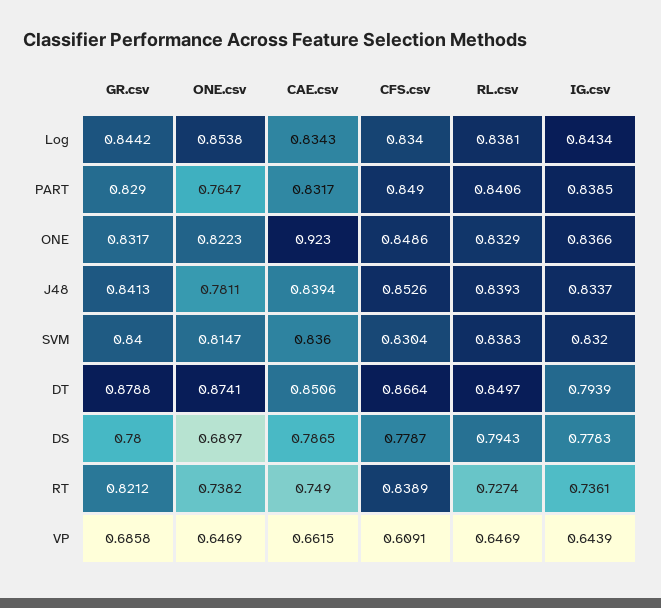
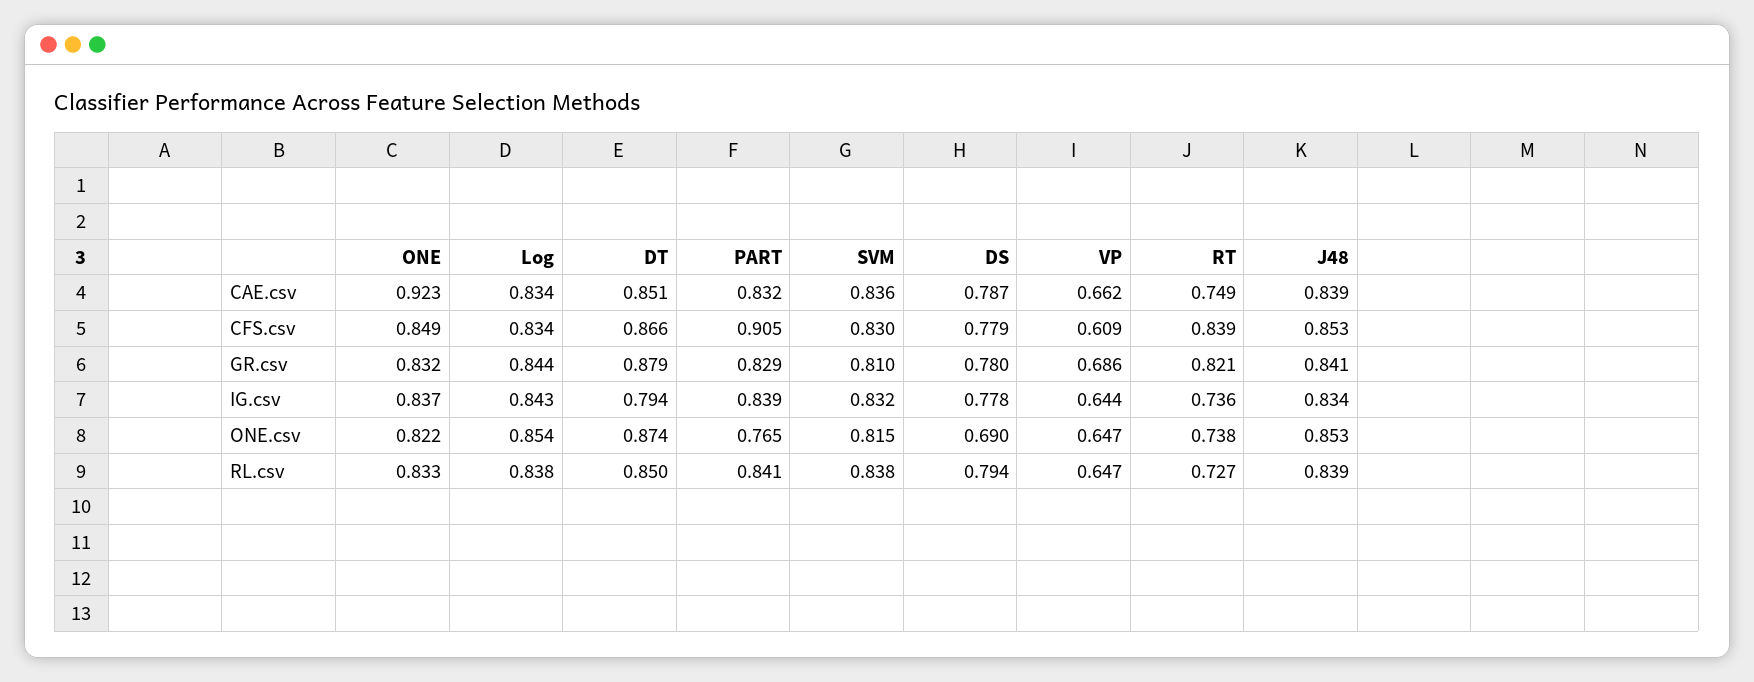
CFS.csv, PART: 0.849 -> 0.905
ONE.csv, J48: 0.7811 -> 0.853
GR.csv, SVM: 0.84 -> 0.81

